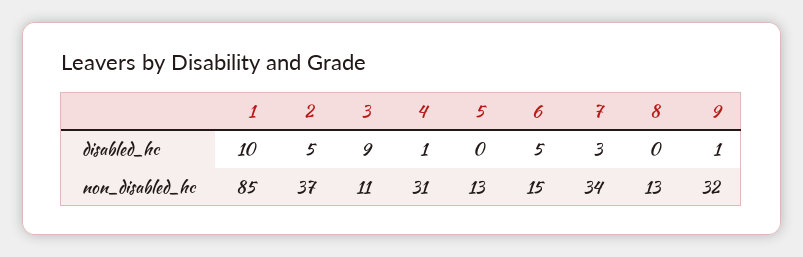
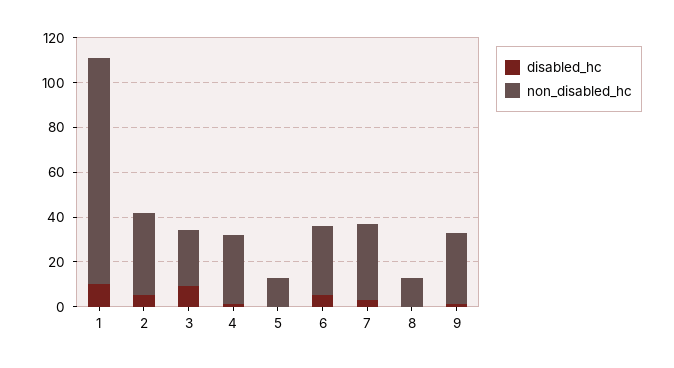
non_disabled_hc, 1: 85 -> 100
non_disabled_hc, 3: 11 -> 25
non_disabled_hc, 6: 15 -> 30

